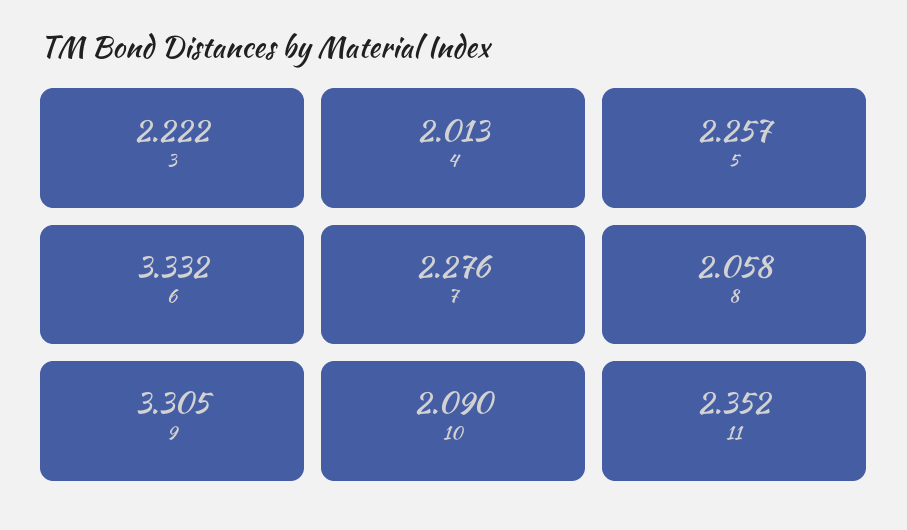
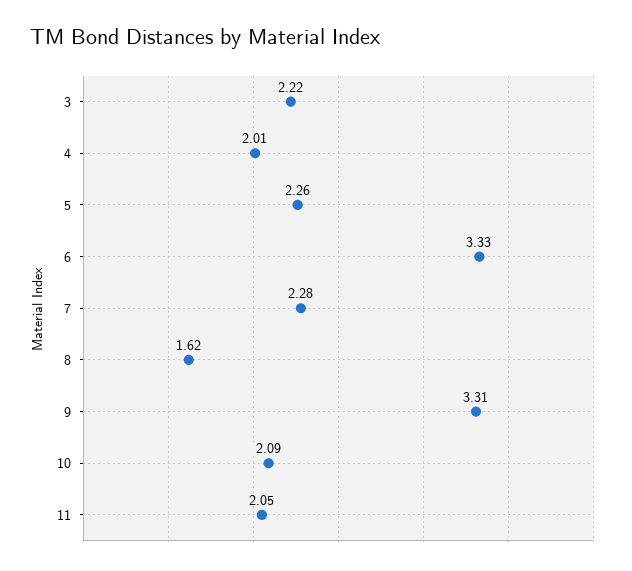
8: 2.058 -> 1.62
11: 2.352 -> 2.05

